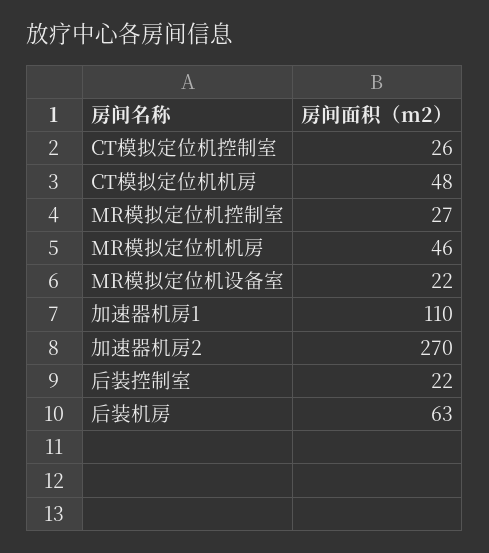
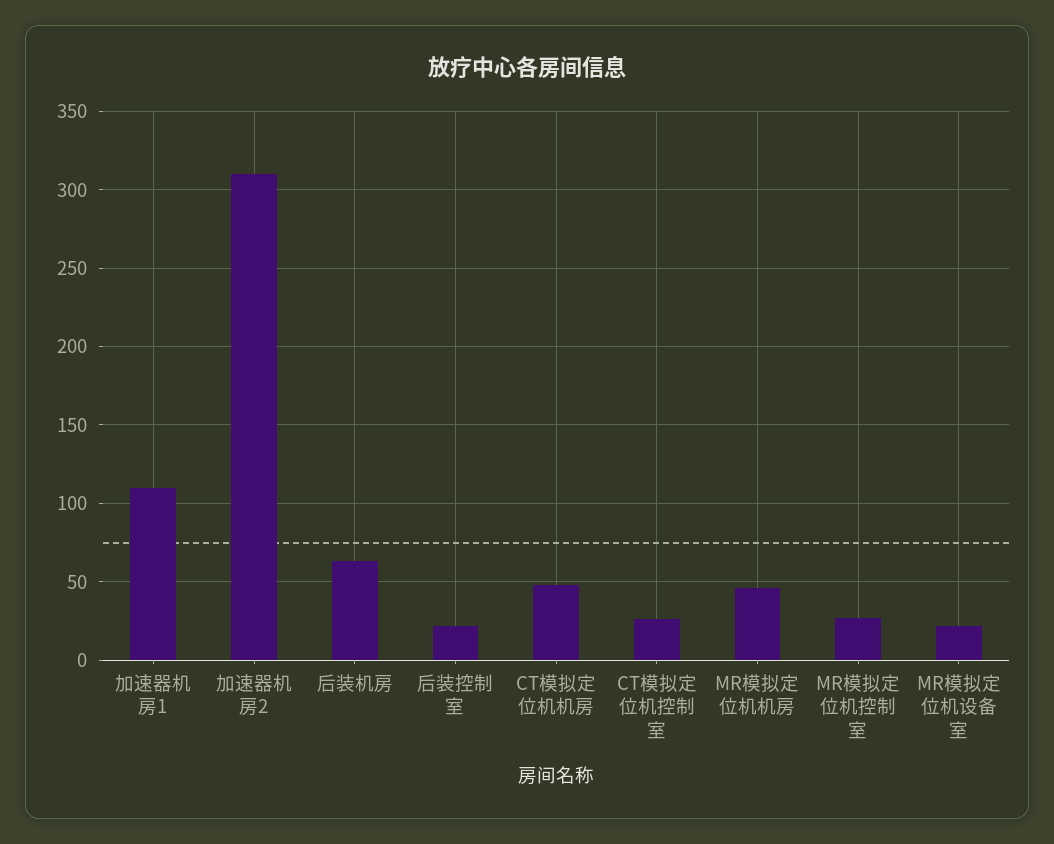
加速器机房2: 270 -> 310

